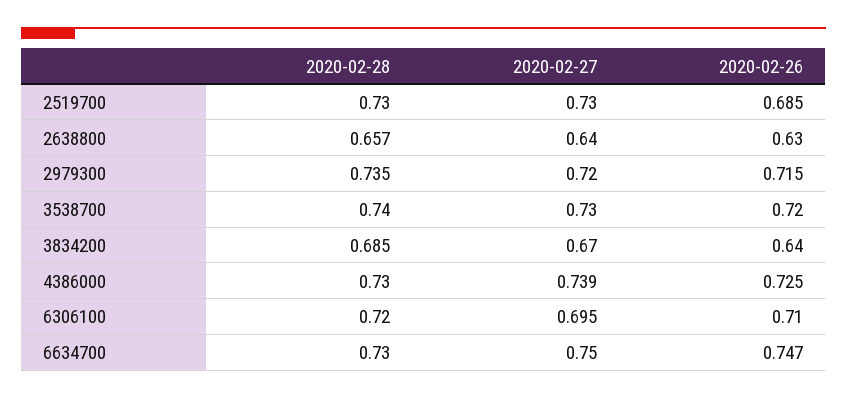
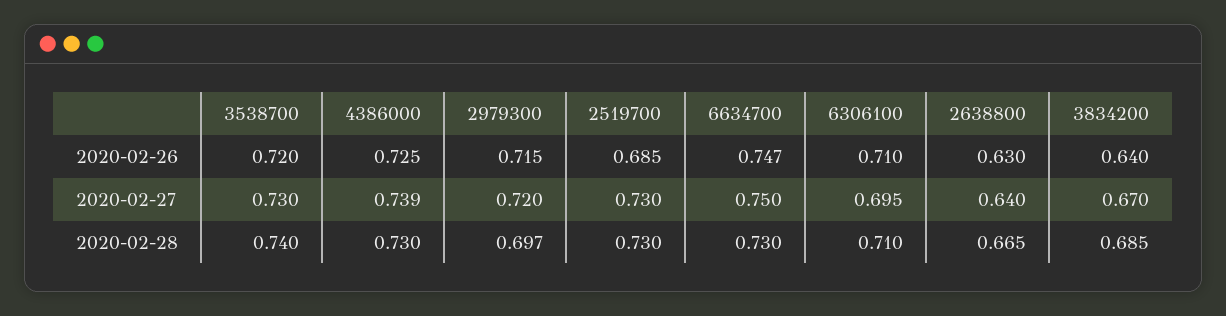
2020-02-28, 2638800: 0.657 -> 0.665
2020-02-28, 2979300: 0.735 -> 0.697
2020-02-28, 6306100: 0.72 -> 0.71

